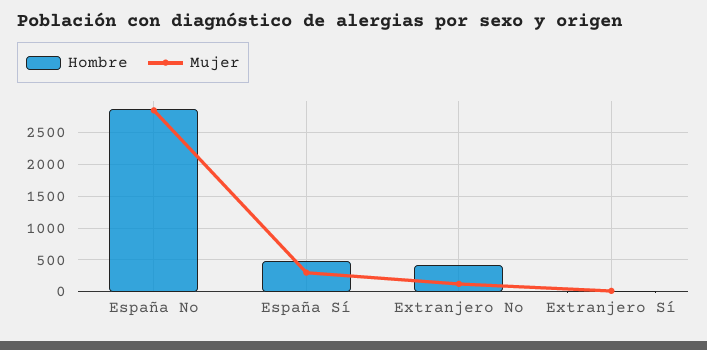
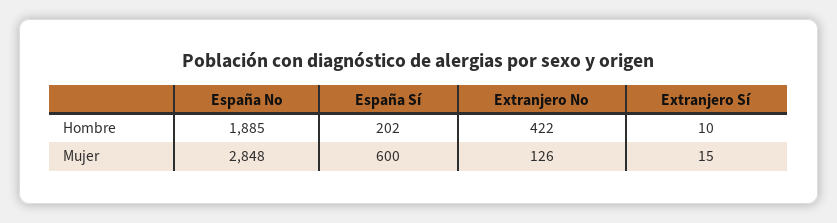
Hombre, España No: 2900 -> 1885
Hombre, España Sí: 500 -> 202
Mujer, España Sí: 300 -> 600

